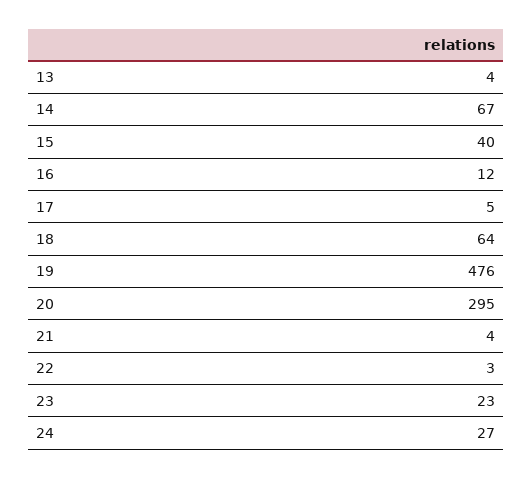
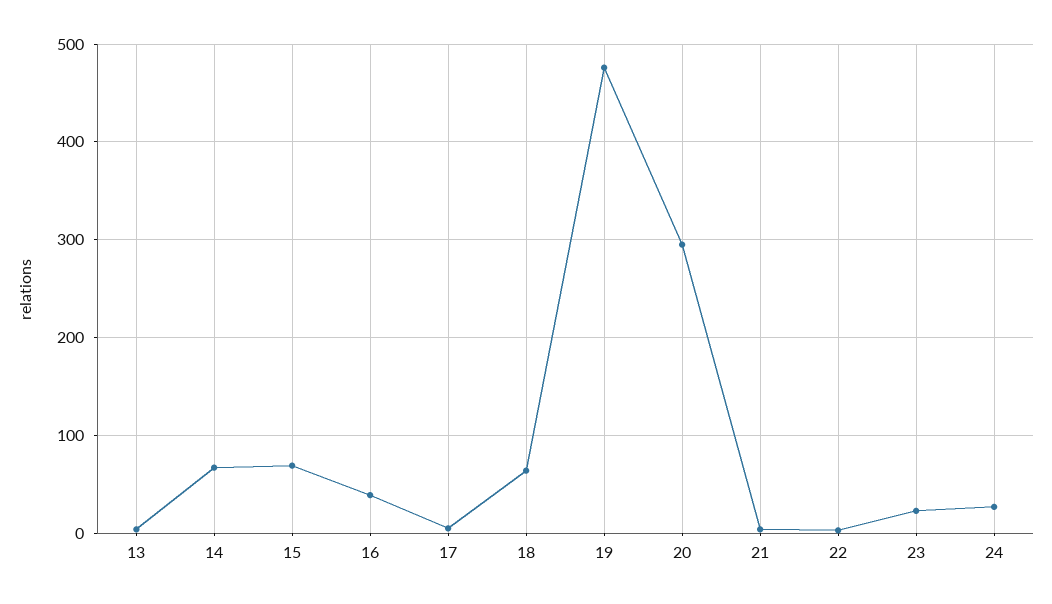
15: 40 -> 70
16: 12 -> 40

